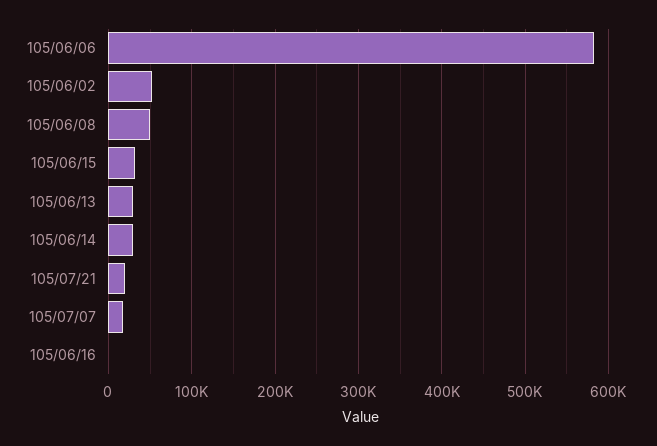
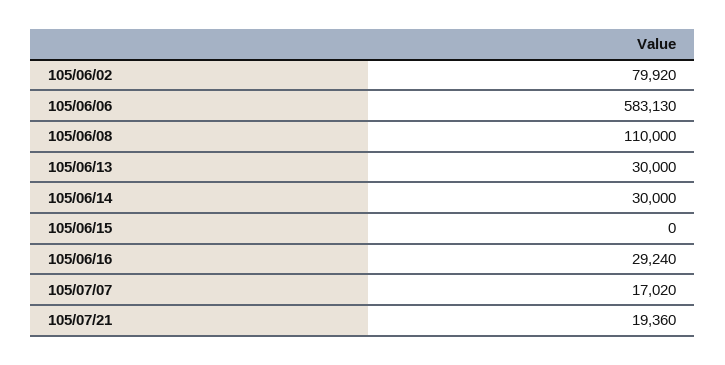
105/06/02: 50000 -> 79920
105/06/08: 50000 -> 110000
105/06/15: 30000 -> 0
105/06/16: 0 -> 29240

